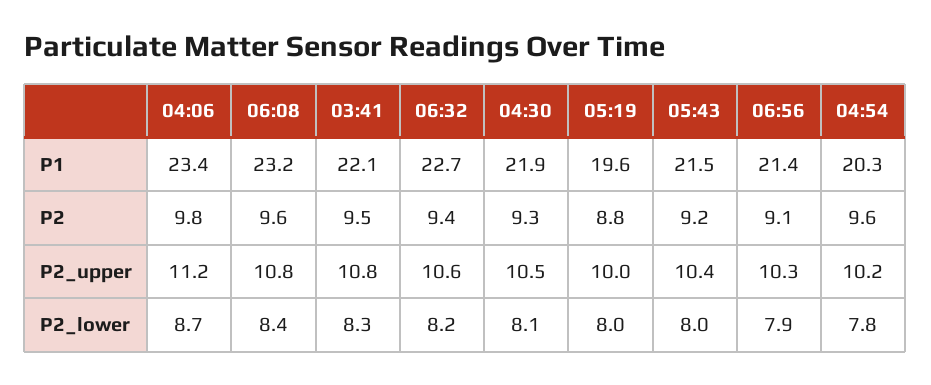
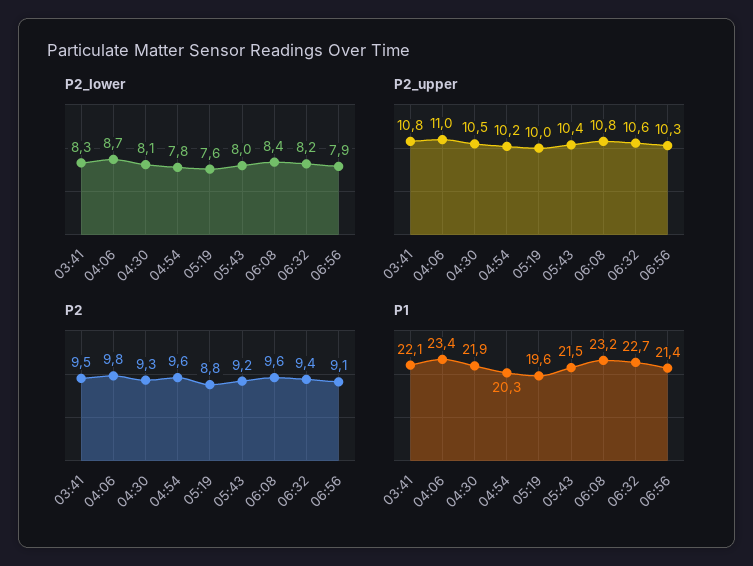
P2_upper, 04:06: 11.2 -> 11
P2_lower, 05:19: 8 -> 7.6

